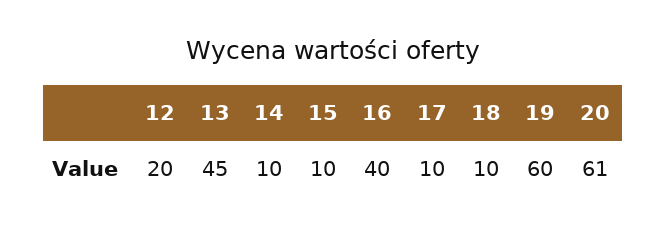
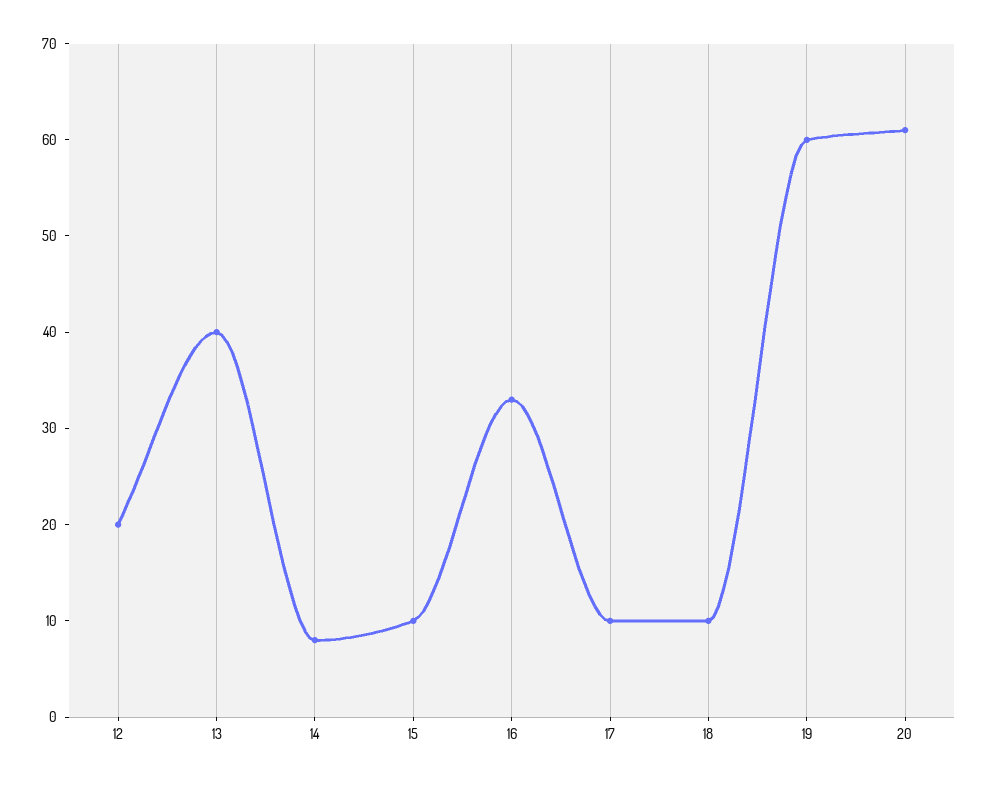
13: 45 -> 40
14: 10 -> 8
16: 40 -> 33

